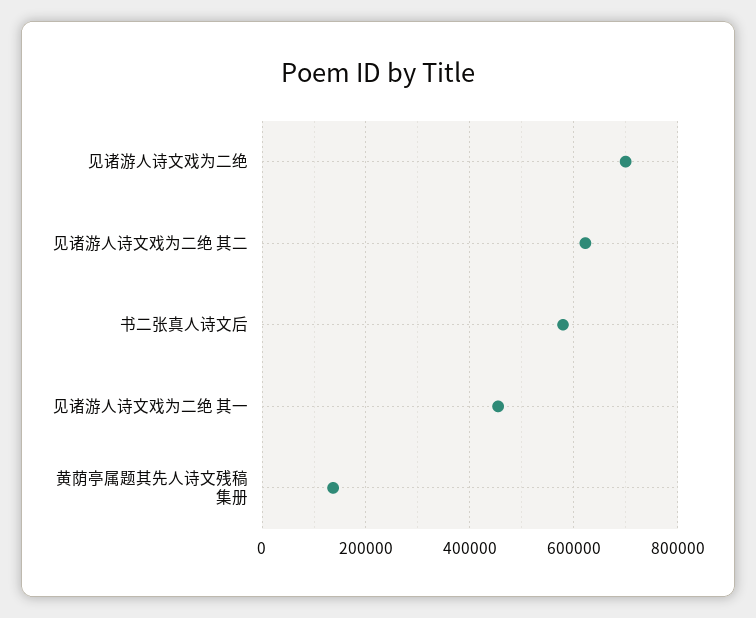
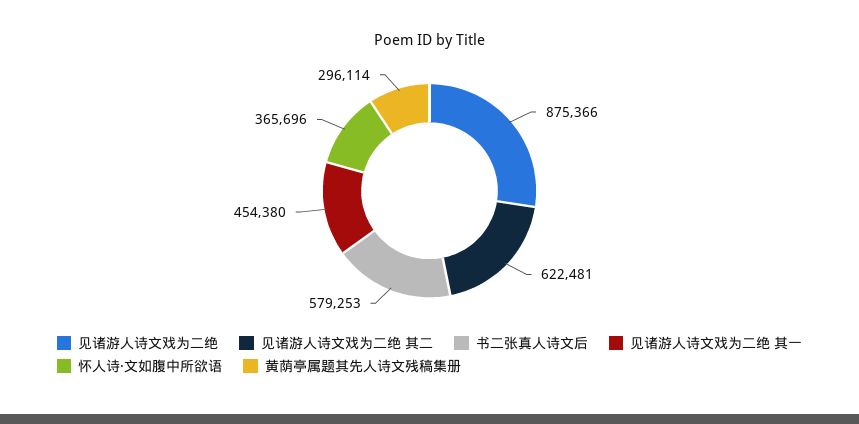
见诸游人诗文戏为二绝: 700000 -> 875366
黄荫亭属题其先人诗文残稿集册: 140000 -> 296114
怀人诗·文如腹中所欲语: none -> 365696

